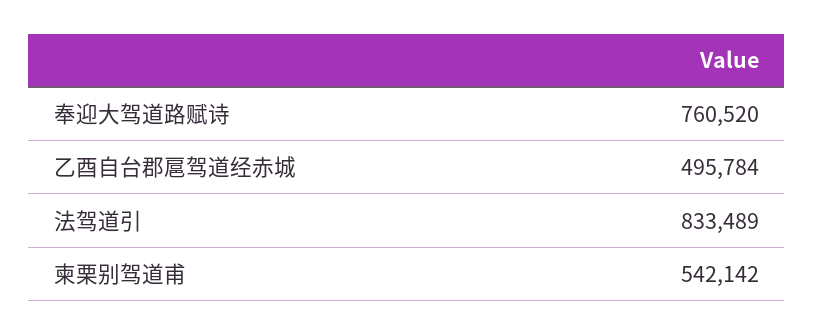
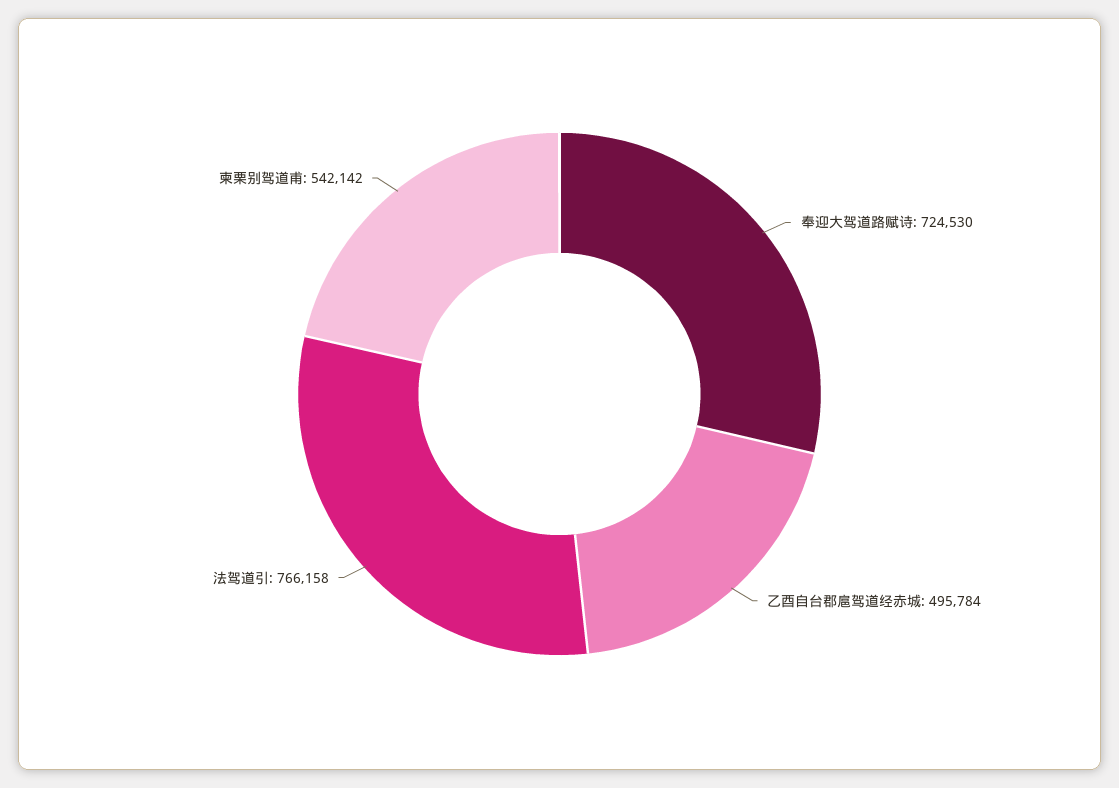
奉迎大驾道路赋诗: 760520 -> 724530
法驾道引: 833489 -> 766158

